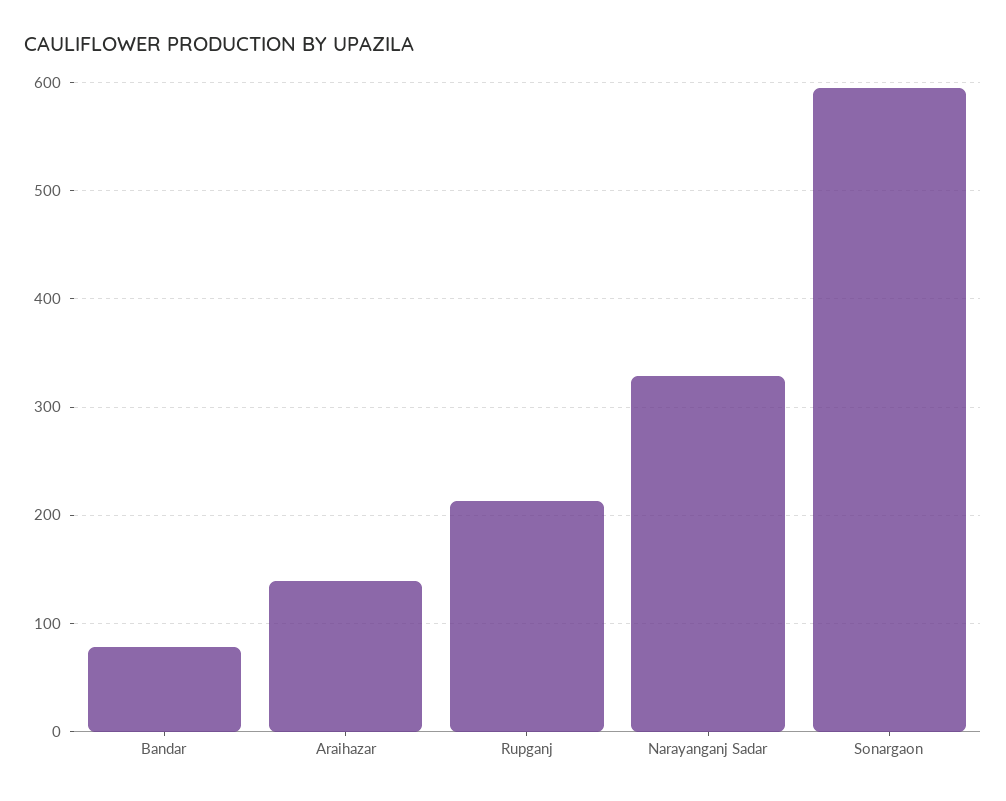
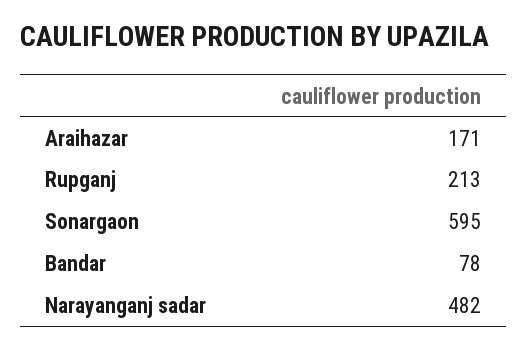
Araihazar: 140 -> 171
Narayanganj Sadar: 330 -> 482

